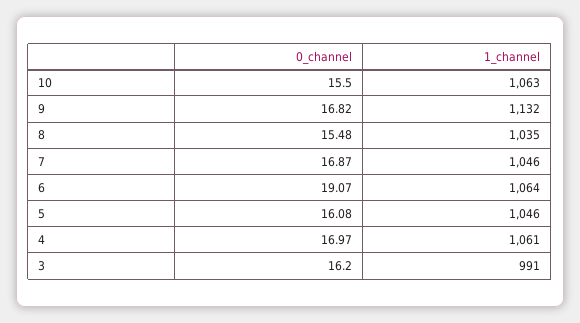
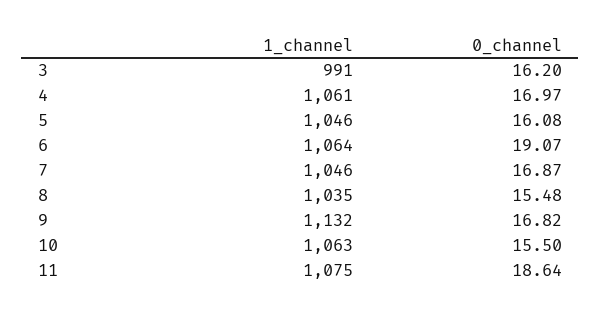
1_channel, 11: none -> 1075
0_channel, 11: none -> 18.64

